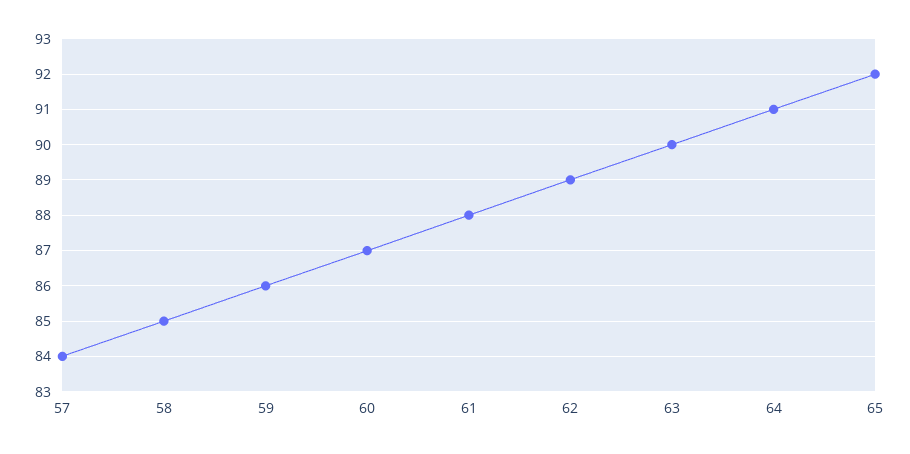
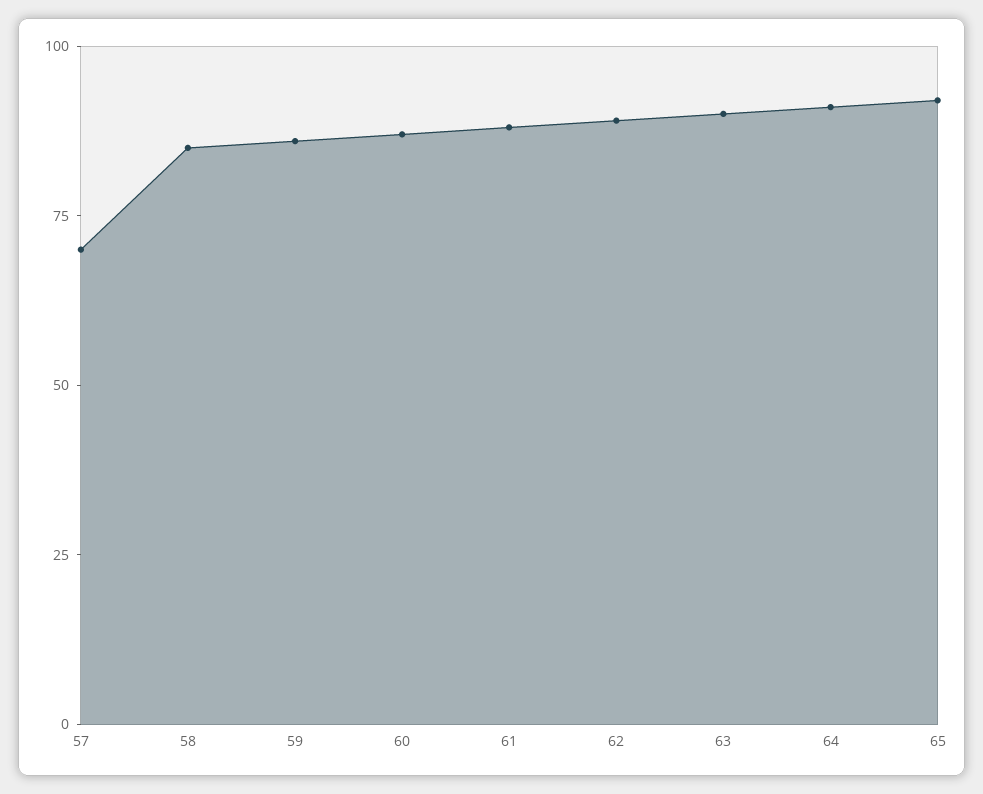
57: 84 -> 70

